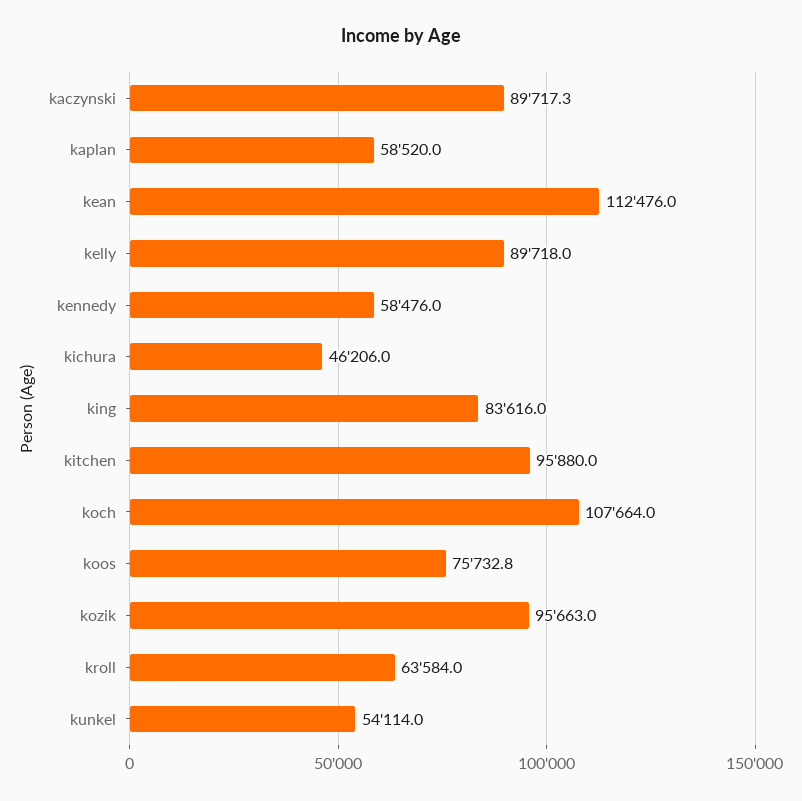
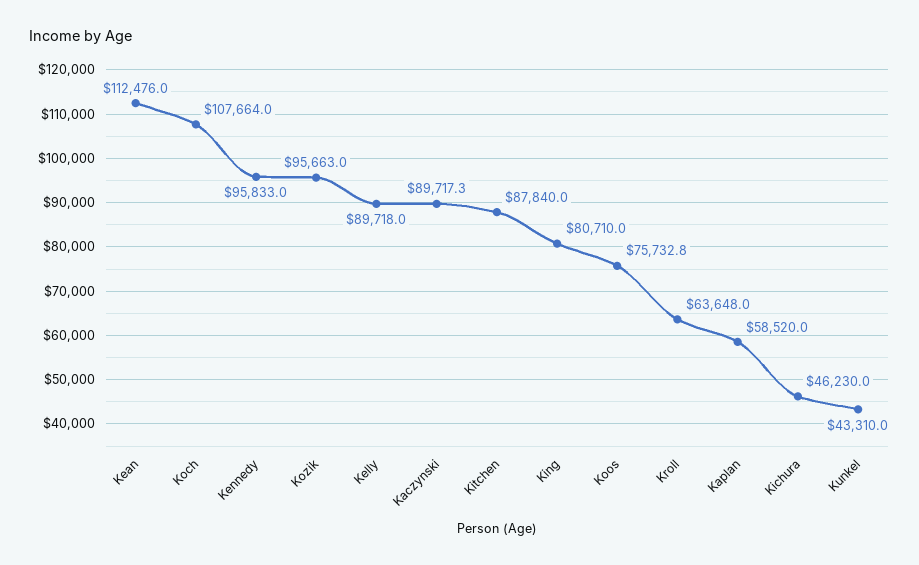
kennedy: 58476 -> 95833
kichura: 46206 -> 46230
king: 83616 -> 80710
kitchen: 95880 -> 87840
kroll: 63584 -> 63648
kunkel: 54114 -> 43310

